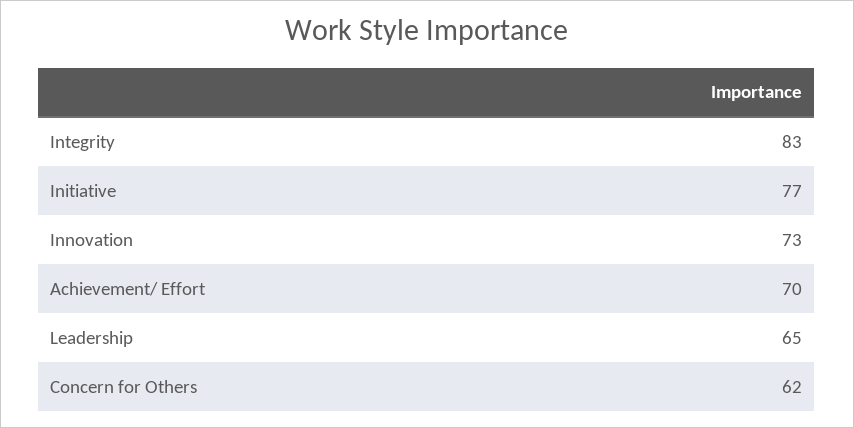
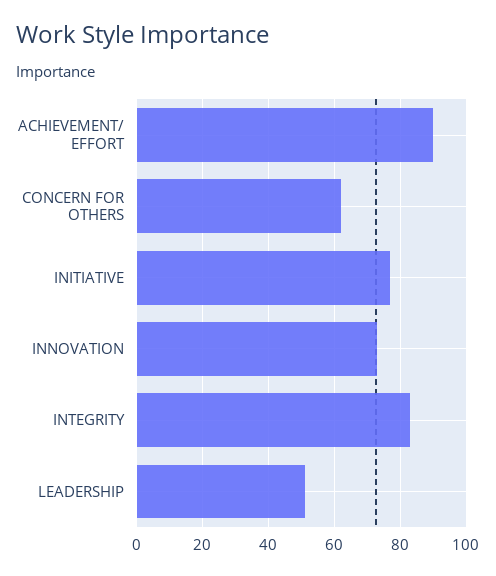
Achievement/ Effort: 70 -> 90
Leadership: 65 -> 50

